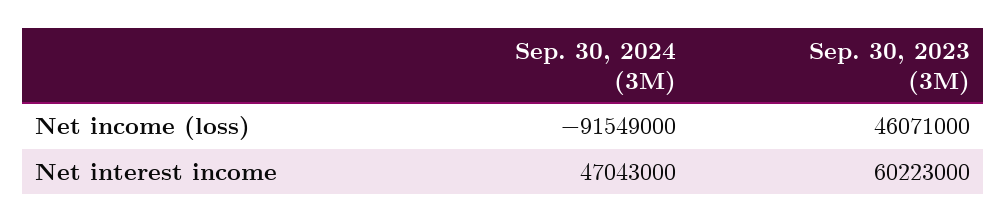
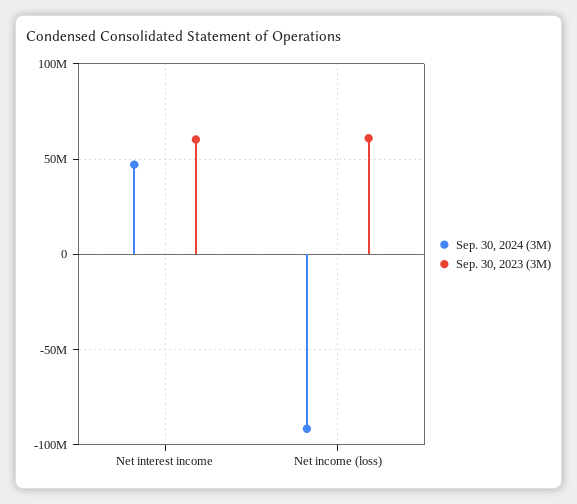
Sep. 30, 2023 (3M), Net income (loss): 46071000 -> 60000000

